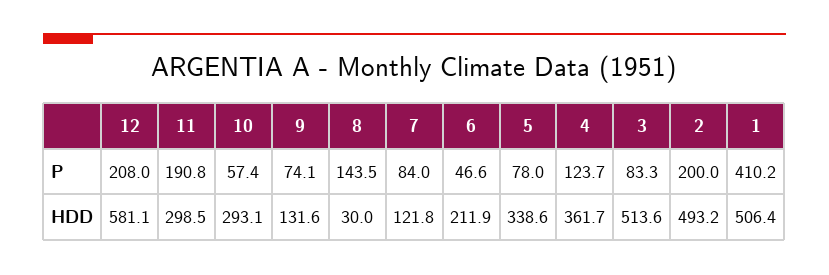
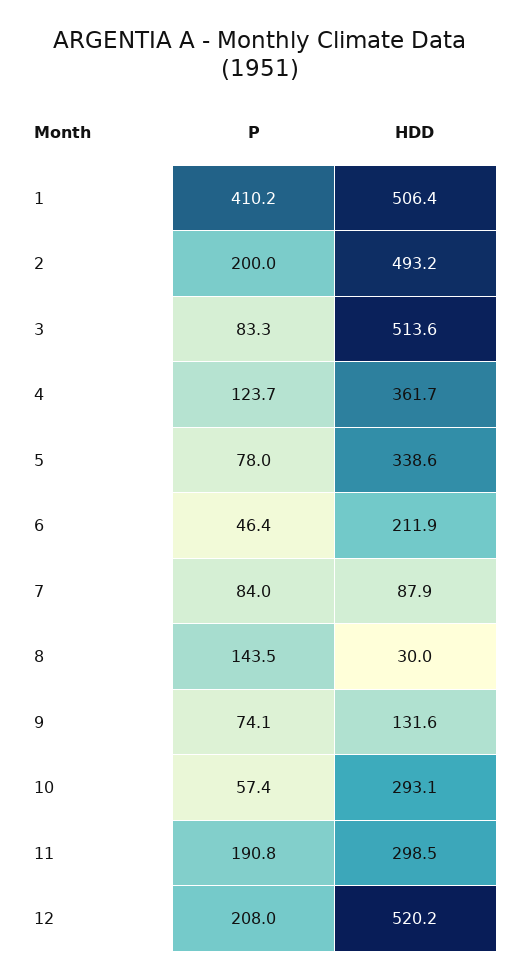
6, P: 46.6 -> 46.4
12, HDD: 581.1 -> 520.2
7, HDD: 121.8 -> 87.9

